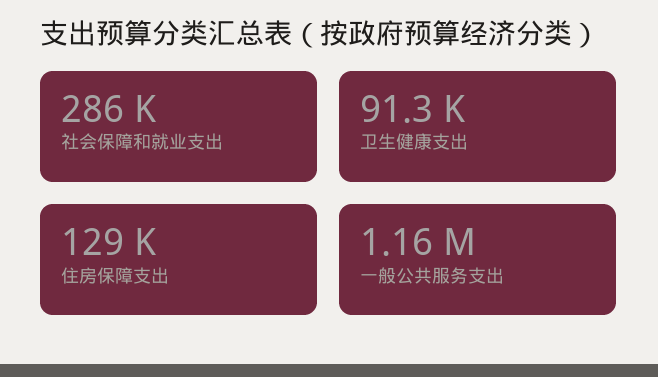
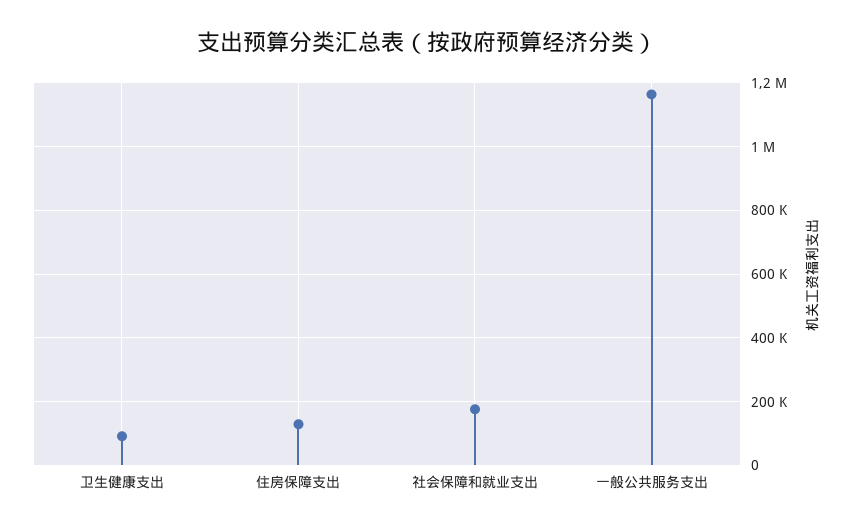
社会保障和就业支出: 286000 -> 180000

